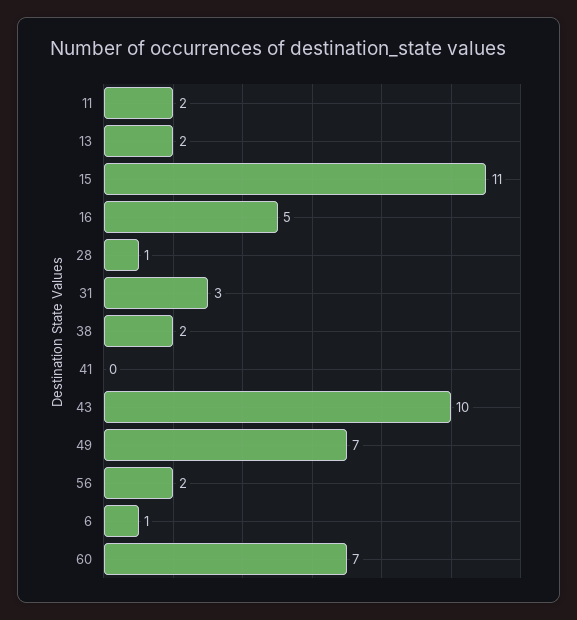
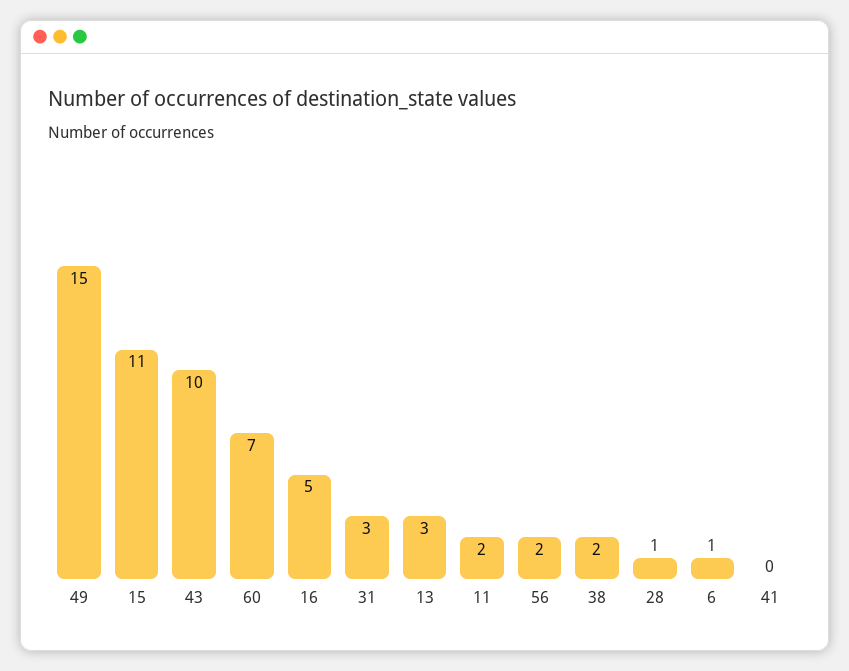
13: 2 -> 3
49: 7 -> 15

